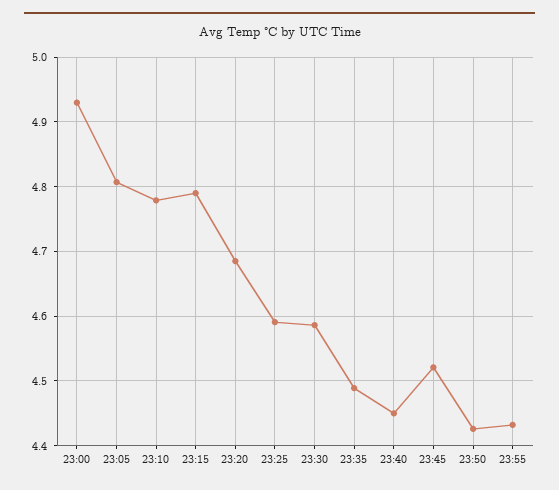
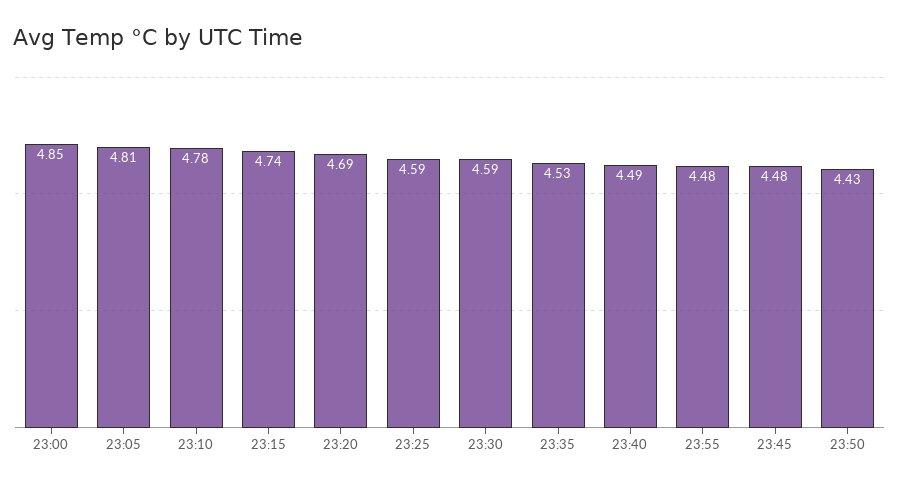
23:00: 4.93 -> 4.85
23:15: 4.79 -> 4.74
23:35: 4.49 -> 4.53
23:40: 4.45 -> 4.49
23:45: 4.52 -> 4.48
23:55: 4.43 -> 4.48

